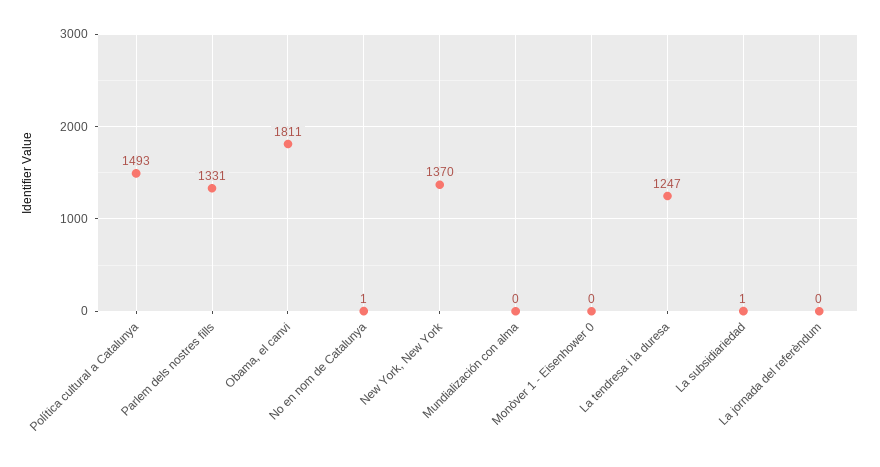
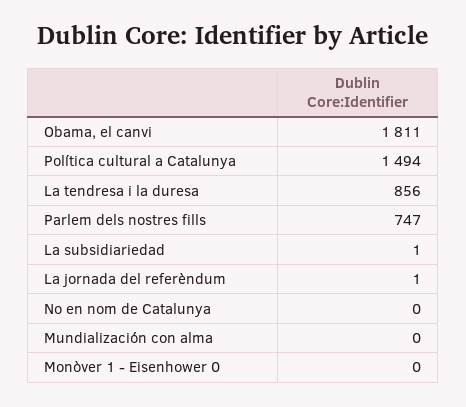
Política cultural a Catalunya: 1493 -> 1494
Parlem dels nostres fills: 1331 -> 747
No en nom de Catalunya: 1 -> 0
New York, New York: 1370 -> none
La tendresa i la duresa: 1247 -> 856
La jornada del referèndum: 0 -> 1

